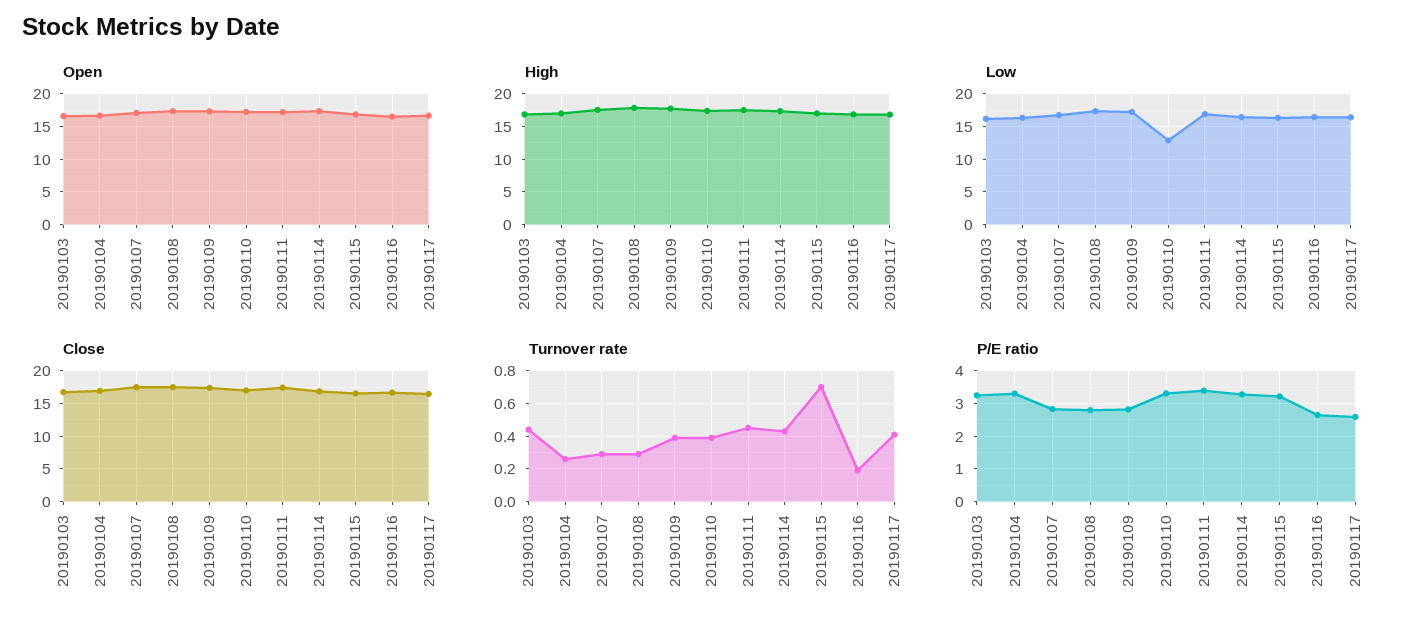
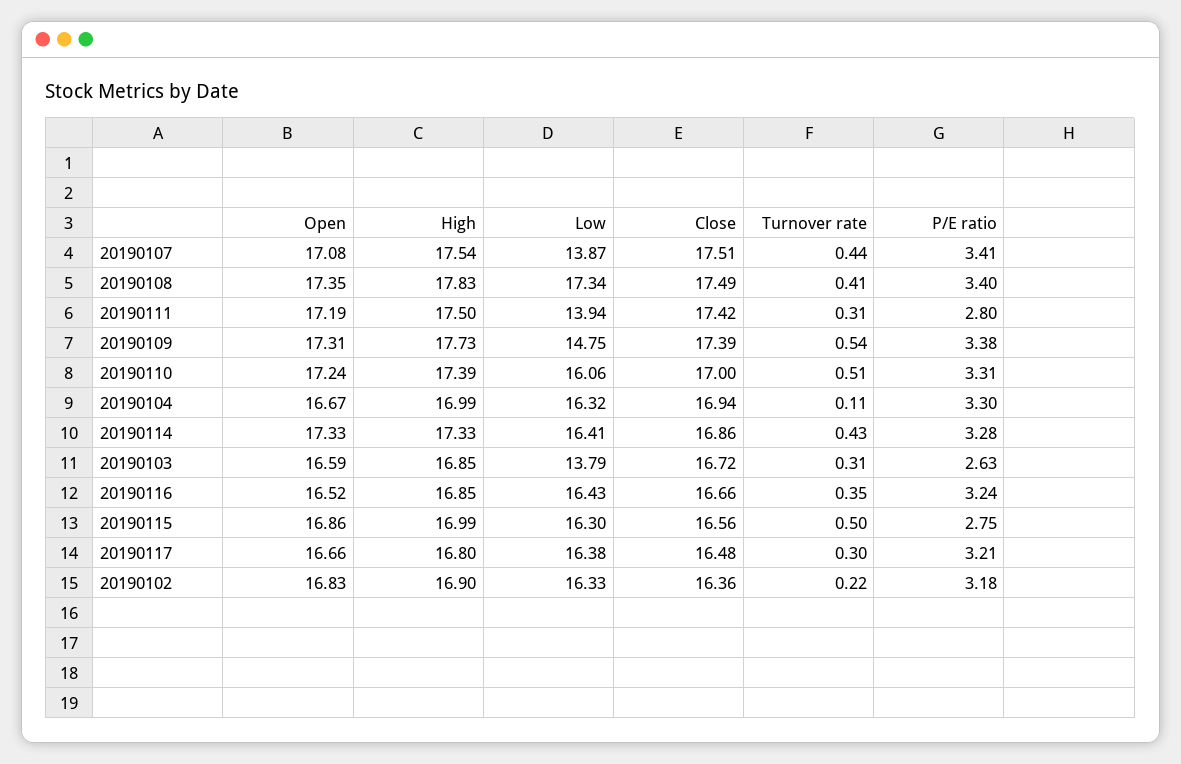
Low, 20190103: 16 -> 13.79
Low, 20190107: 17 -> 13.87
Low, 20190109: 17 -> 14.75
Low, 20190110: 13 -> 16.06
Low, 20190111: 17 -> 13.94
Turnover rate, 20190103: 0.45 -> 0.31
Turnover rate, 20190104: 0.25 -> 0.11
Turnover rate, 20190107: 0.3 -> 0.44
Turnover rate, 20190108: 0.3 -> 0.41
Turnover rate, 20190109: 0.4 -> 0.54
Turnover rate, 20190110: 0.4 -> 0.51
Turnover rate, 20190111: 0.45 -> 0.31
Turnover rate, 20190115: 0.7 -> 0.5
Turnover rate, 20190116: 0.2 -> 0.35
Turnover rate, 20190117: 0.4 -> 0.3
P/E ratio, 20190103: 3.2 -> 2.63
P/E ratio, 20190107: 2.8 -> 3.41
P/E ratio, 20190108: 2.8 -> 3.4
P/E ratio, 20190109: 2.8 -> 3.38
P/E ratio, 20190111: 3.4 -> 2.8
P/E ratio, 20190115: 3.2 -> 2.75
P/E ratio, 20190116: 2.6 -> 3.24
P/E ratio, 20190117: 2.6 -> 3.21
Open, 20190102: none -> 16.83
High, 20190102: none -> 16.9
Low, 20190102: none -> 16.33
Close, 20190102: none -> 16.36
Turnover rate, 20190102: none -> 0.22
P/E ratio, 20190102: none -> 3.18

